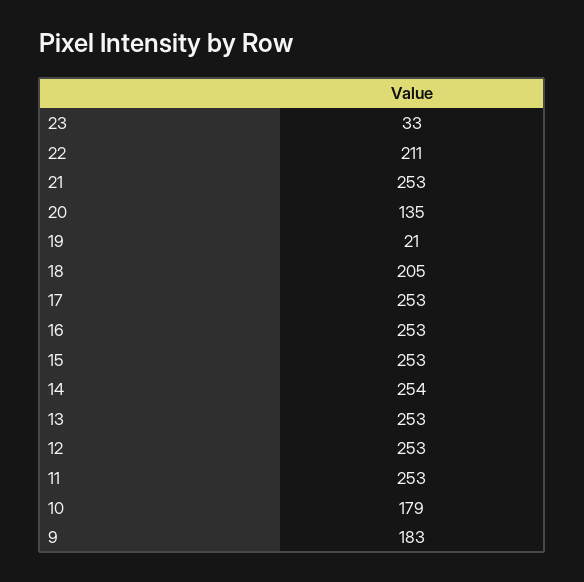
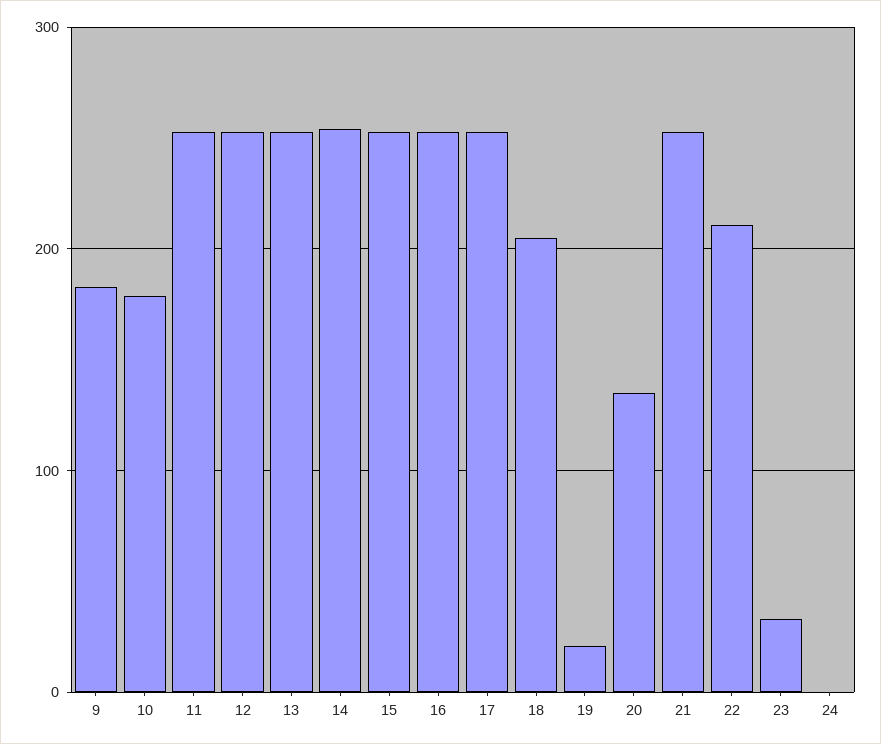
24: none -> 0

